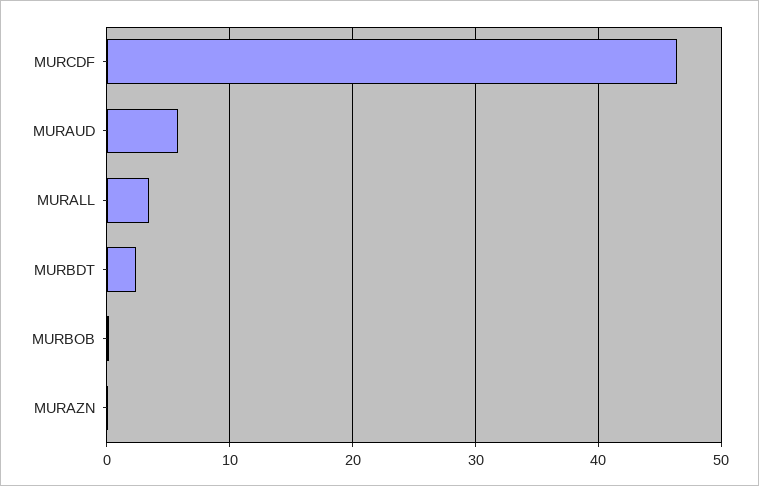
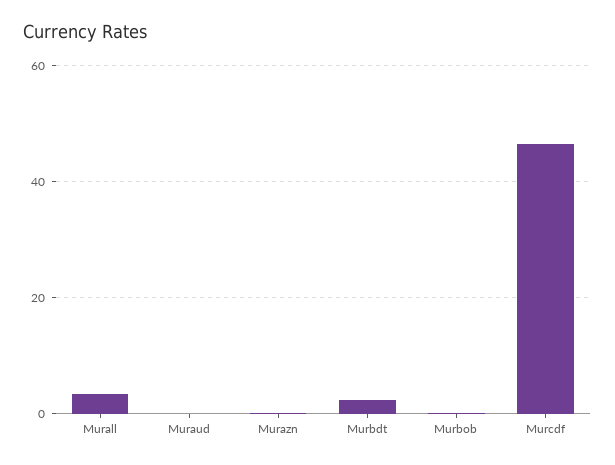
MURAUD: 6 -> 0

